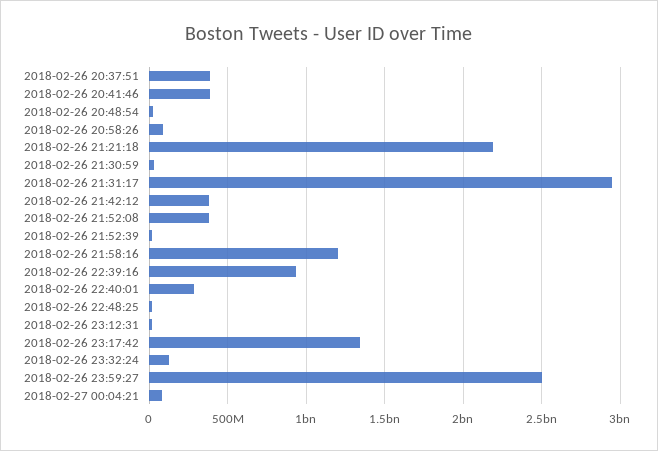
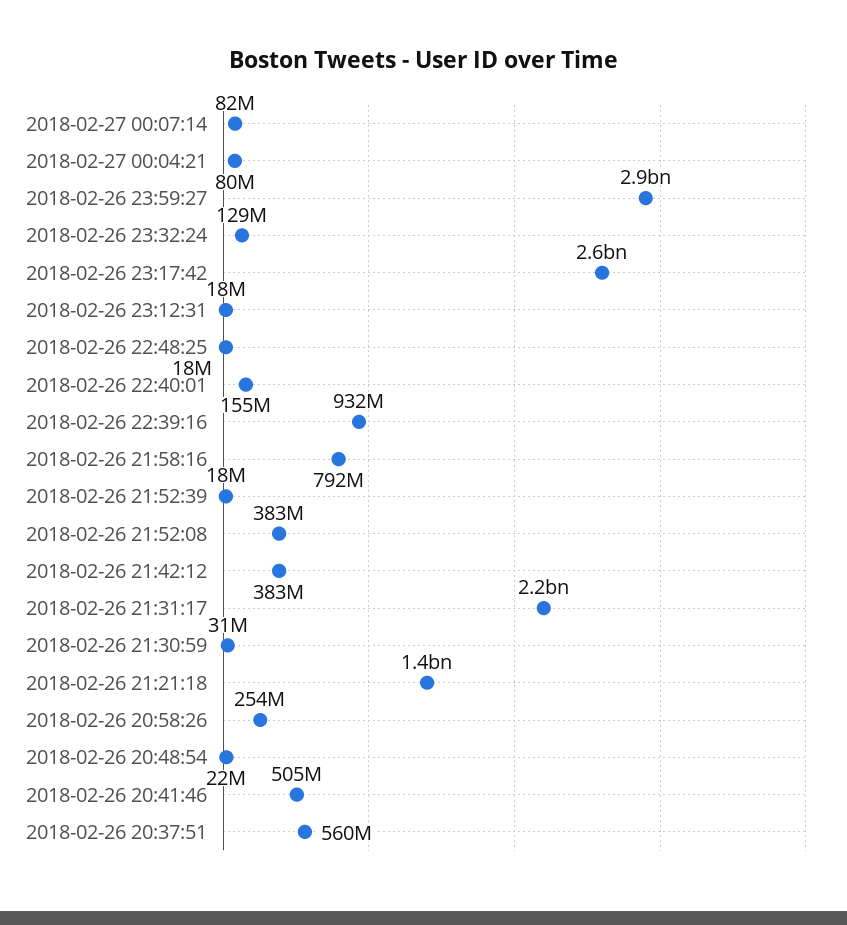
2018-02-26 20:37:51: 400000000 -> 560000000
2018-02-26 20:41:46: 400000000 -> 505000000
2018-02-26 20:58:26: 100000000 -> 254000000
2018-02-26 21:21:18: 2200000000 -> 1400000000
2018-02-26 21:31:17: 2950000000 -> 2200000000
2018-02-26 21:58:16: 1200000000 -> 792000000
2018-02-26 22:40:01: 300000000 -> 155000000
2018-02-26 23:17:42: 1350000000 -> 2600000000
2018-02-26 23:59:27: 2500000000 -> 2900000000
2018-02-27 00:07:14: none -> 82000000

